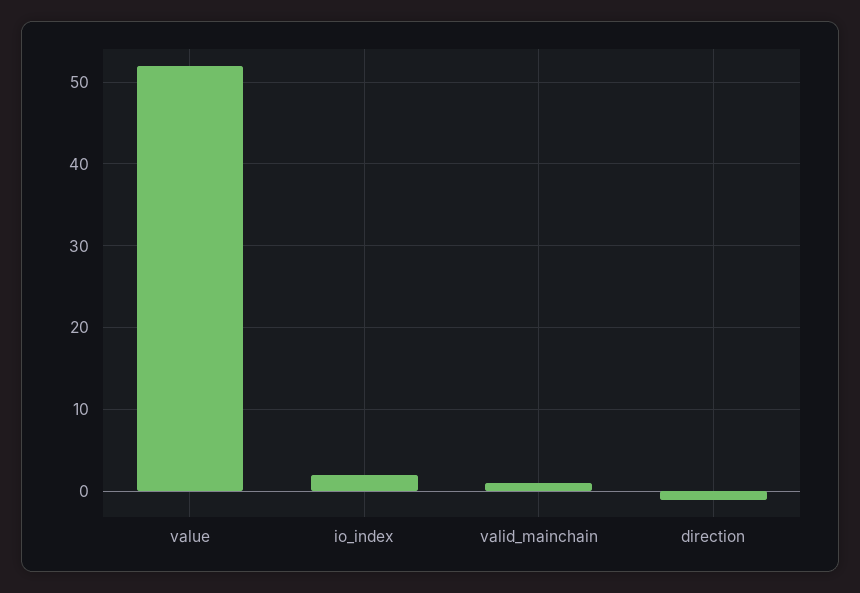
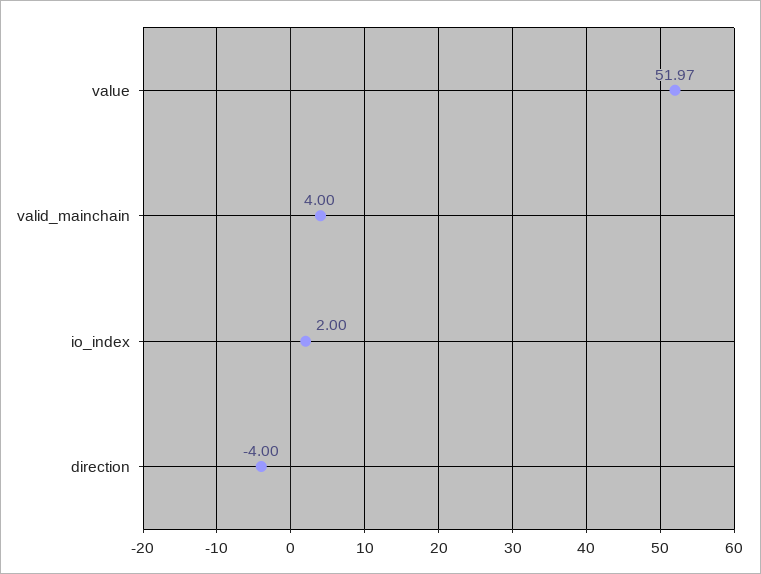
valid_mainchain: 1 -> 4
direction: -1 -> -4

